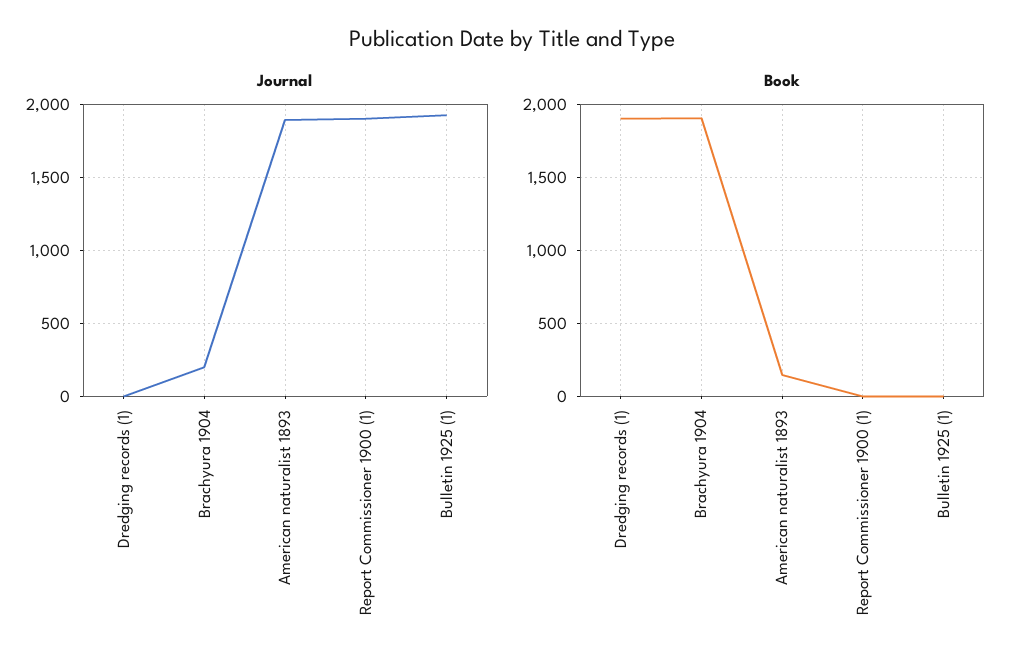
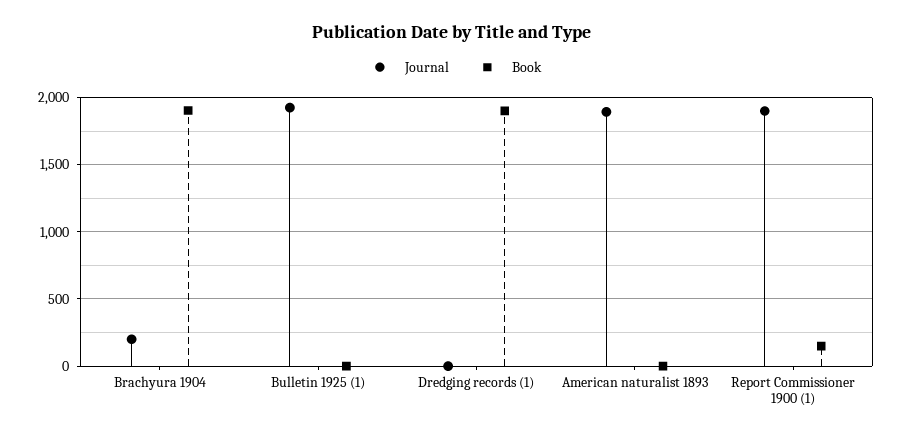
Book, American naturalist 1893: 150 -> 0
Book, Report Commissioner 1900 (1): 0 -> 150

